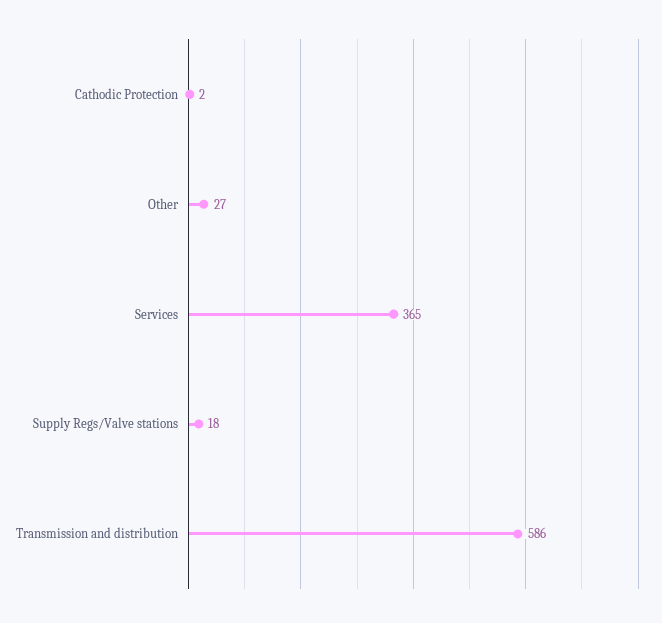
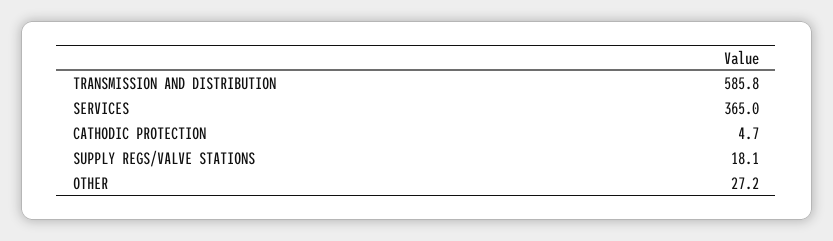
Cathodic Protection: 2 -> 4.7

